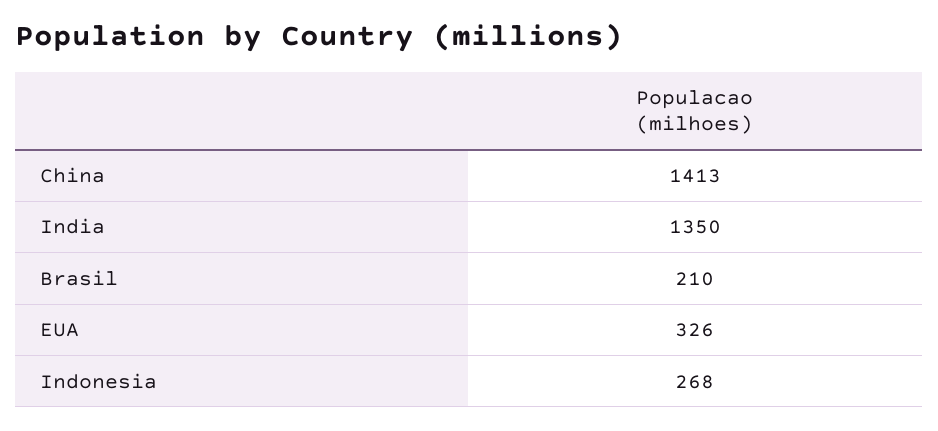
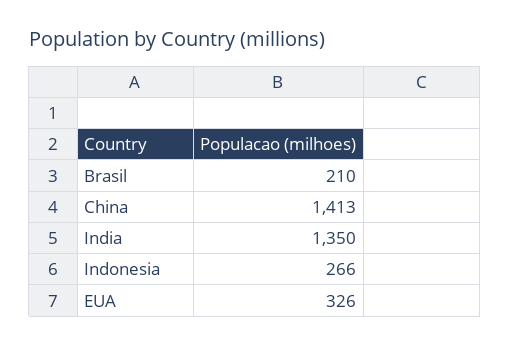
Indonesia: 268 -> 266

